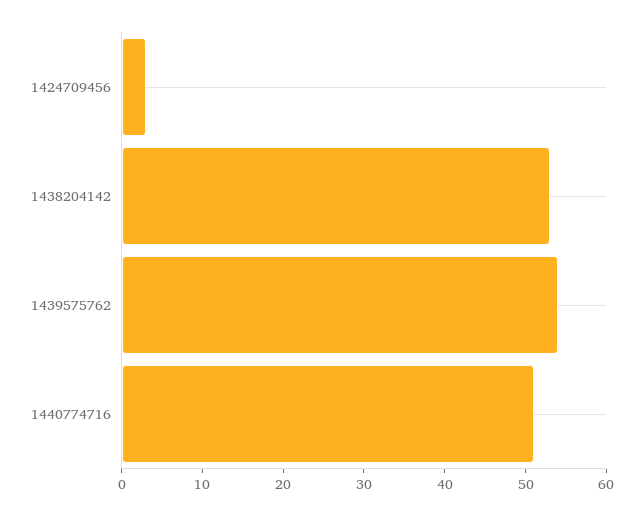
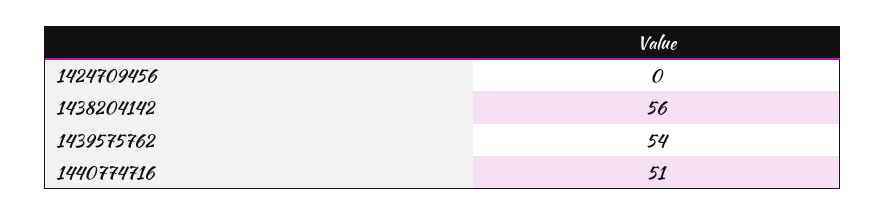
1424709456: 3 -> 0
1438204142: 53 -> 56

